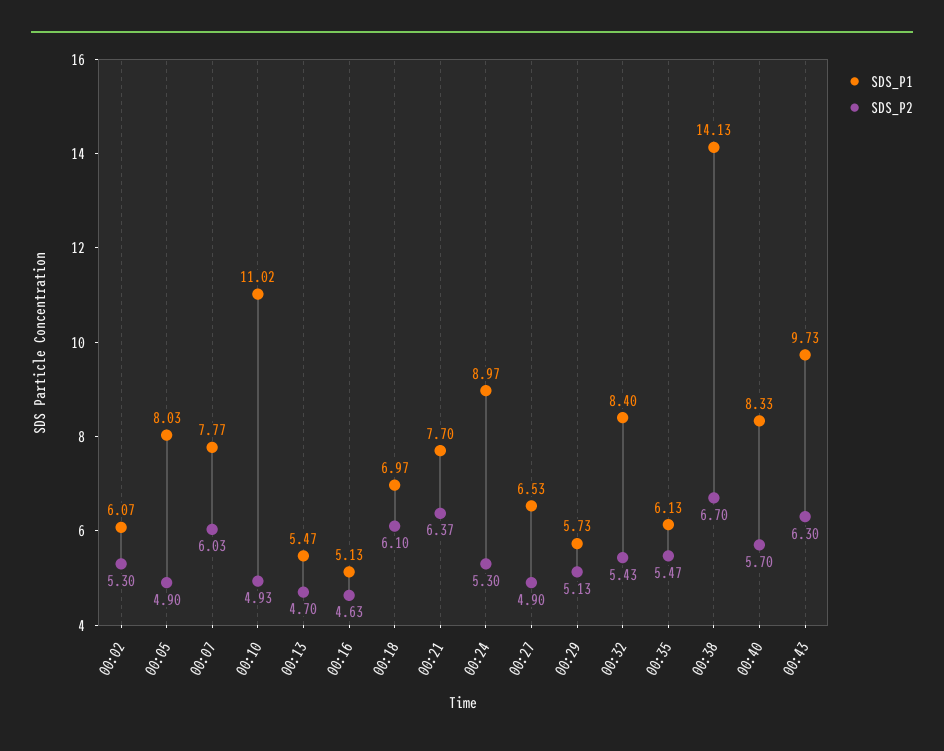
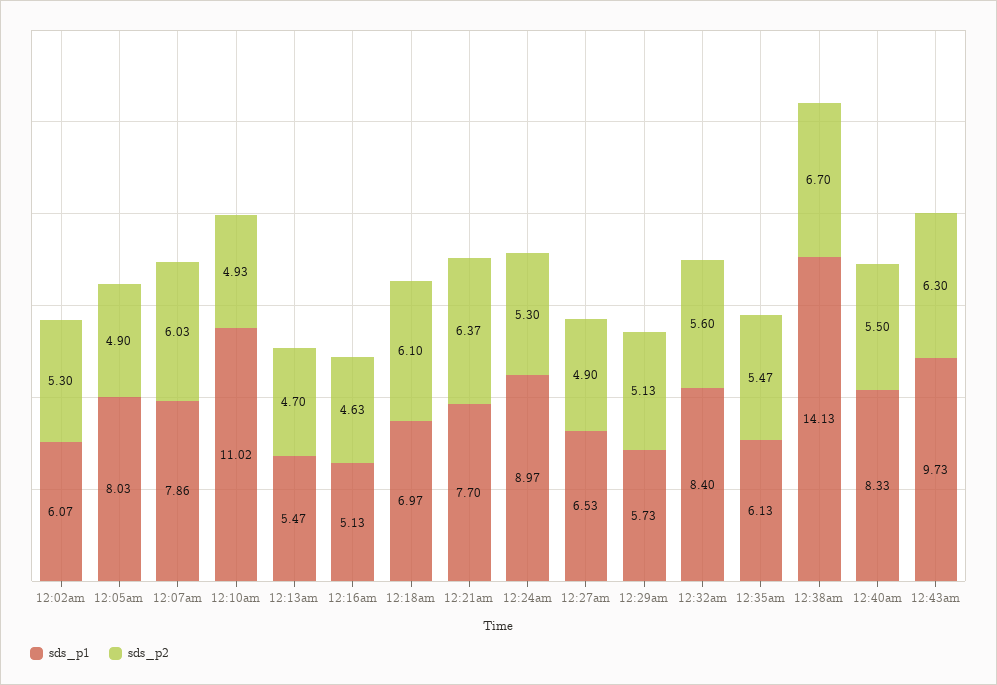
SDS_P1, 00:07: 7.77 -> 7.86
SDS_P2, 00:32: 5.43 -> 5.6
SDS_P2, 00:40: 5.7 -> 5.5

